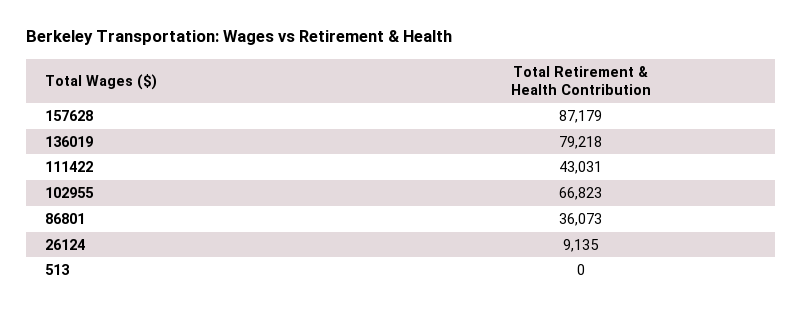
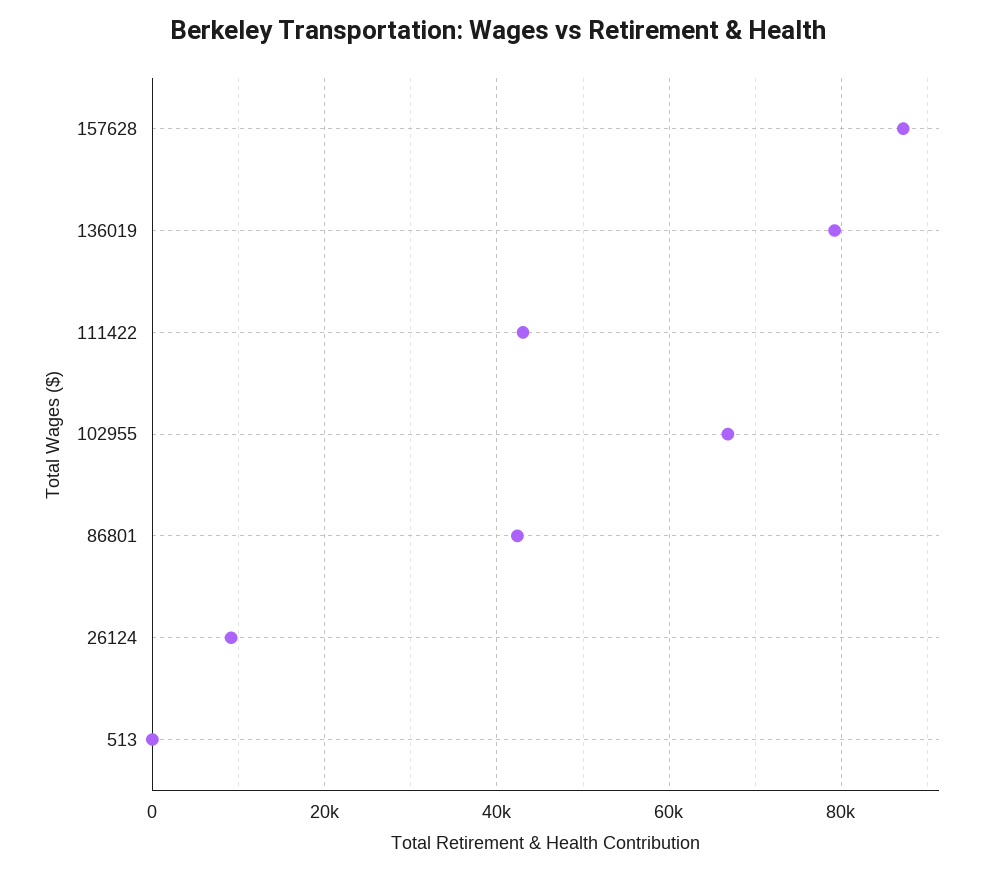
86801: 36073 -> 42000

